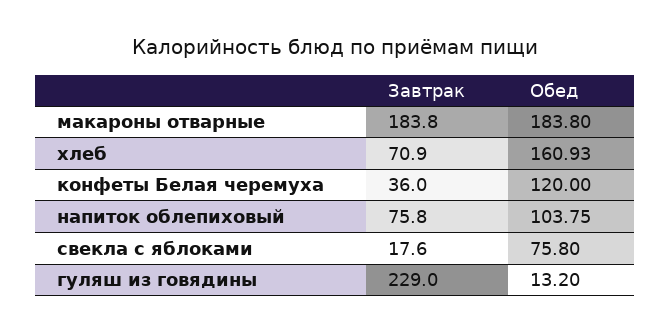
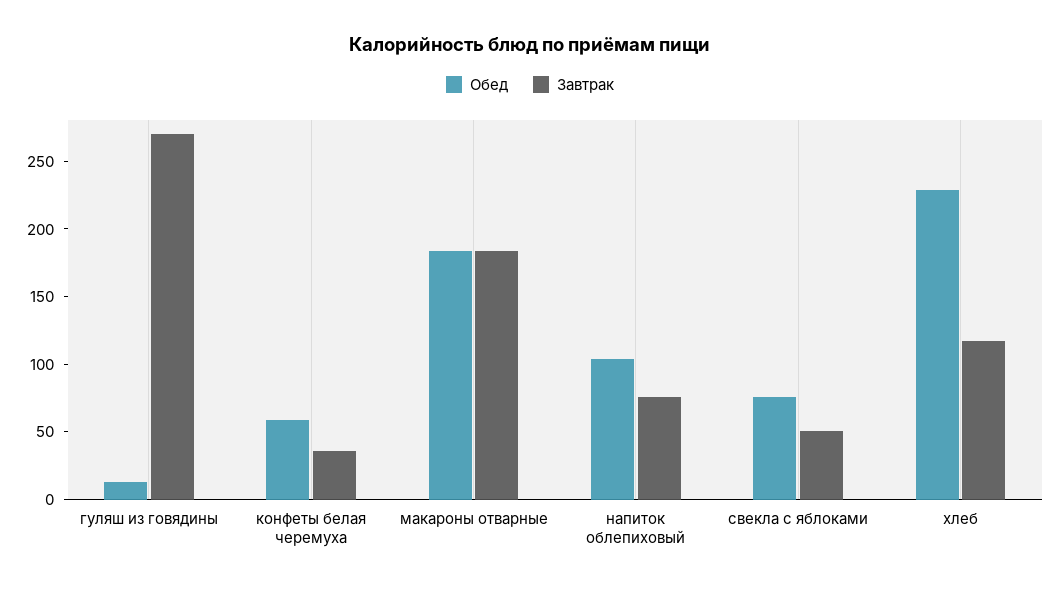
Завтрак, хлеб: 70.9 -> 120
Обед, хлеб: 160.93 -> 230
Обед, конфеты Белая черемуха: 120 -> 60
Завтрак, свекла с яблоками: 17.6 -> 50
Завтрак, гуляш из говядины: 229 -> 270

